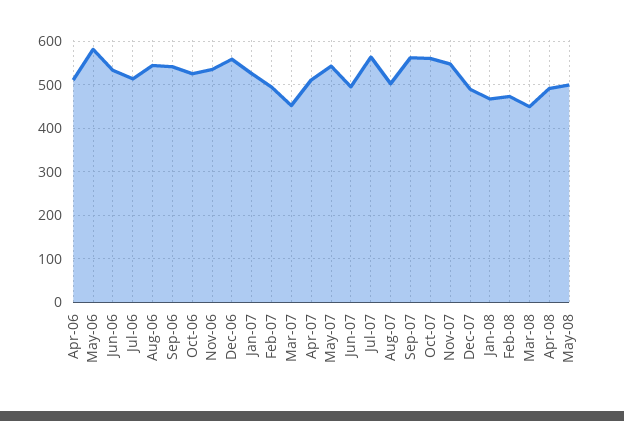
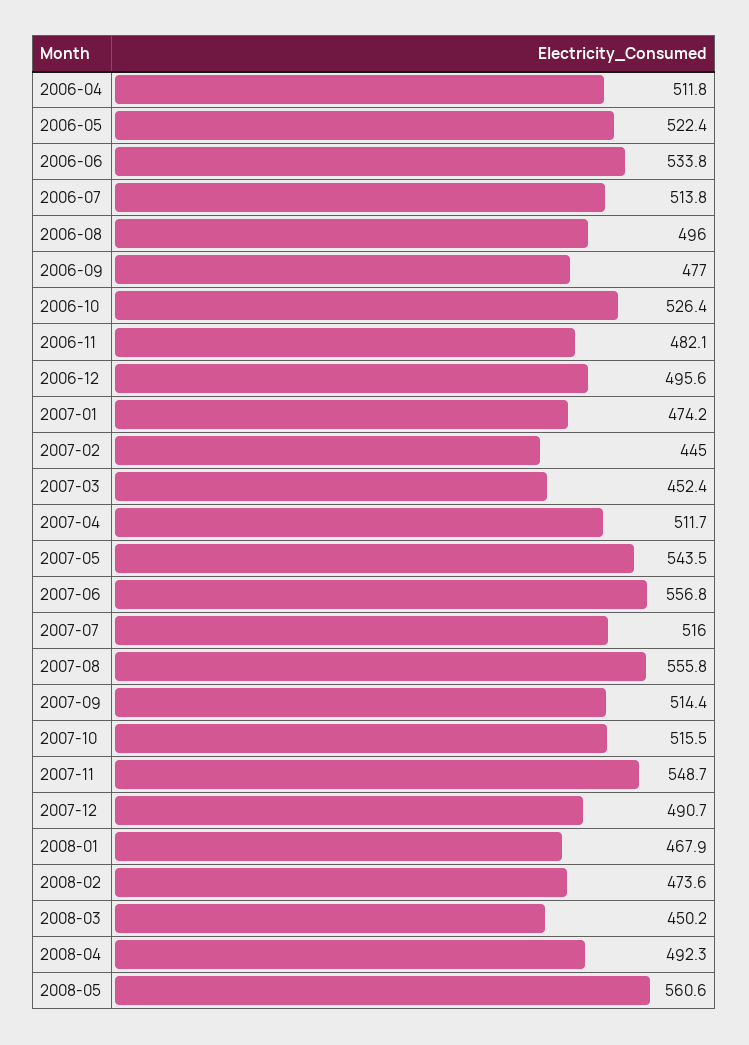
May-06: 580 -> 522.4
Aug-06: 540 -> 496
Sep-06: 540 -> 477
Nov-06: 540 -> 482.1
Dec-06: 560 -> 495.6
Jan-07: 520 -> 474.2
Feb-07: 500 -> 445
Jun-07: 500 -> 556.8
Jul-07: 560 -> 516
Aug-07: 500 -> 555.8
Sep-07: 560 -> 514.4
Oct-07: 560 -> 515.5
May-08: 500 -> 560.6

